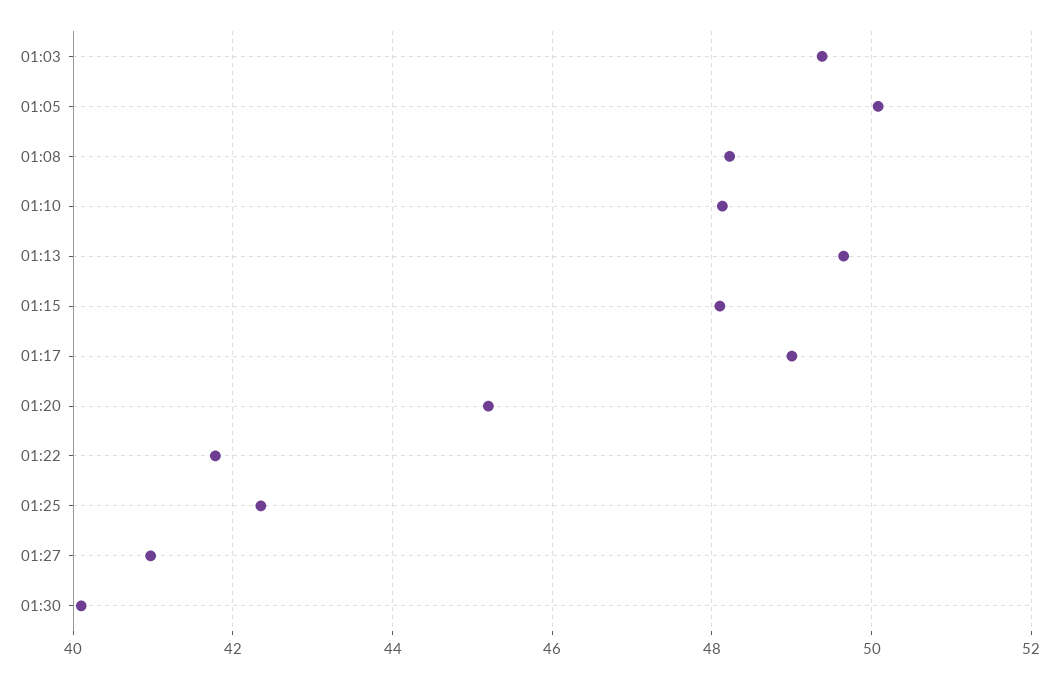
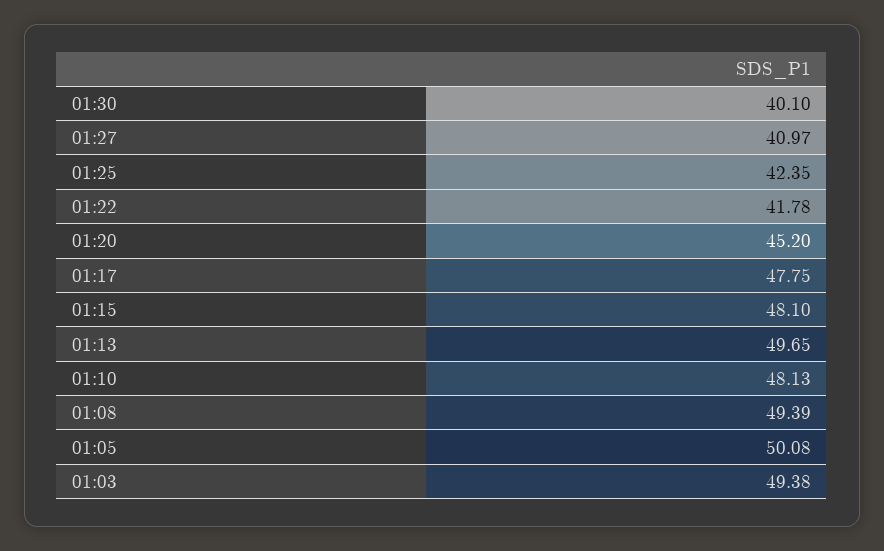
01:08: 48.2 -> 49.39
01:17: 49 -> 47.75

